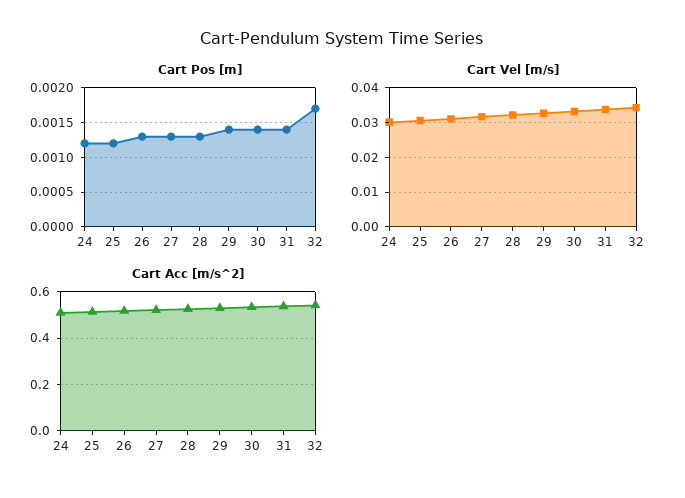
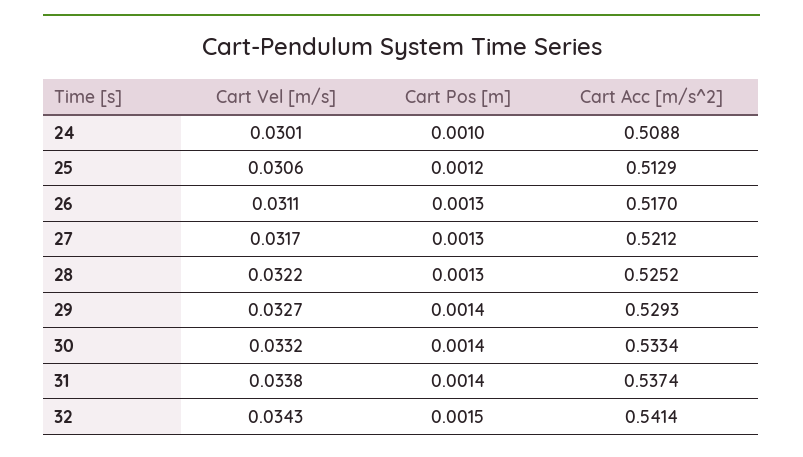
Cart Pos [m], 24: 0.0012 -> 0.001
Cart Pos [m], 32: 0.0017 -> 0.0015

